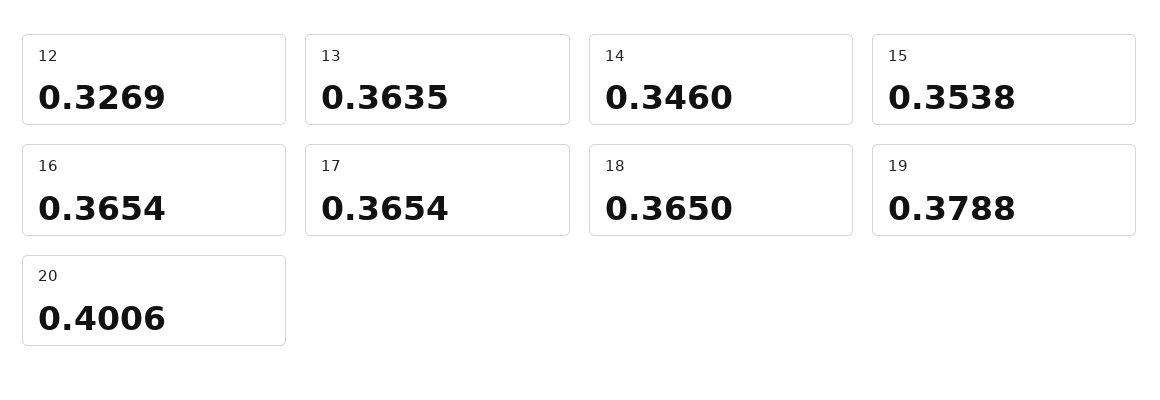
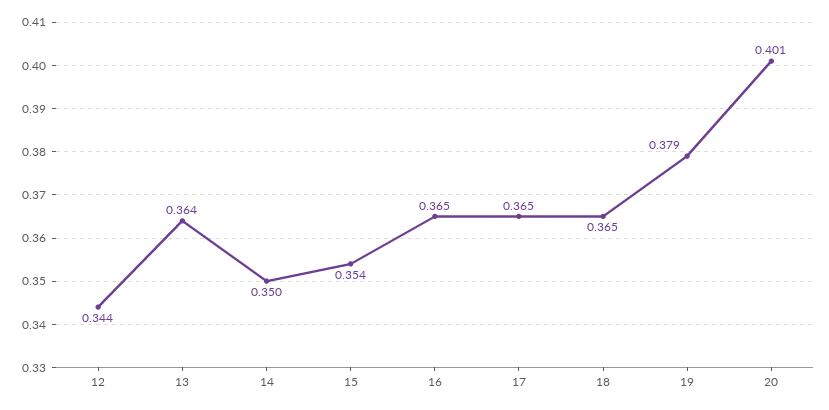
12: 0.3269 -> 0.344
14: 0.346 -> 0.35

